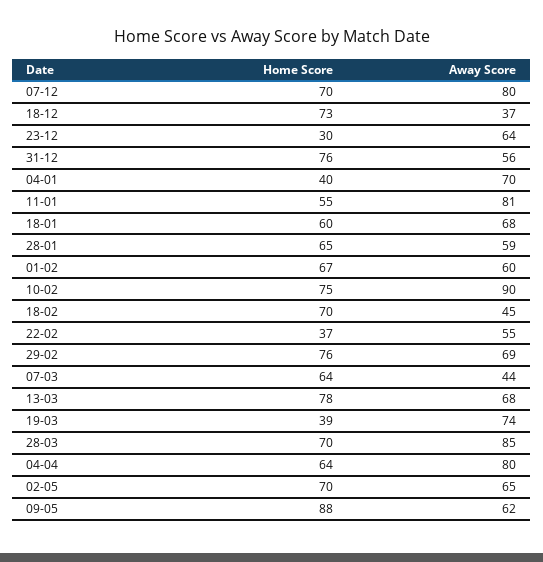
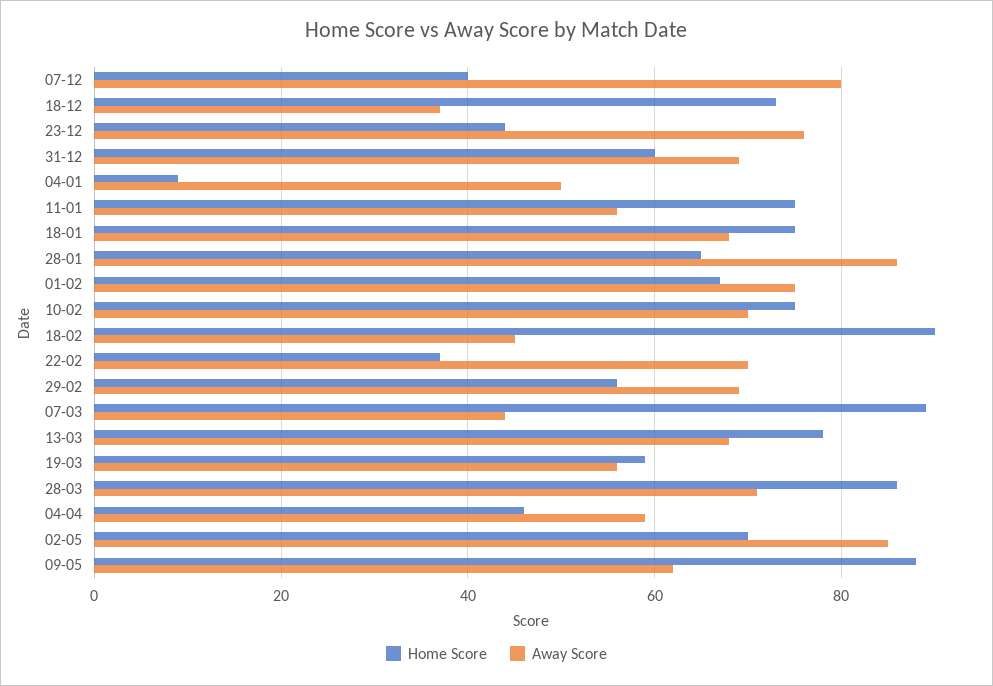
Home Score, 07-12: 70 -> 40
Home Score, 23-12: 30 -> 45
Away Score, 23-12: 64 -> 75
Home Score, 31-12: 76 -> 60
Away Score, 31-12: 56 -> 70
Home Score, 04-01: 40 -> 10
Away Score, 04-01: 70 -> 50
Home Score, 11-01: 55 -> 75
Away Score, 11-01: 81 -> 55
Home Score, 18-01: 60 -> 75
Away Score, 28-01: 59 -> 85
Away Score, 01-02: 60 -> 75
Away Score, 10-02: 90 -> 70
Home Score, 18-02: 70 -> 90
Away Score, 22-02: 55 -> 70
Home Score, 29-02: 76 -> 55
Home Score, 07-03: 64 -> 90
Home Score, 19-03: 39 -> 60
Away Score, 19-03: 74 -> 55
Home Score, 28-03: 70 -> 85
Away Score, 28-03: 85 -> 70
Home Score, 04-04: 64 -> 45
Away Score, 04-04: 80 -> 60
Away Score, 02-05: 65 -> 85

